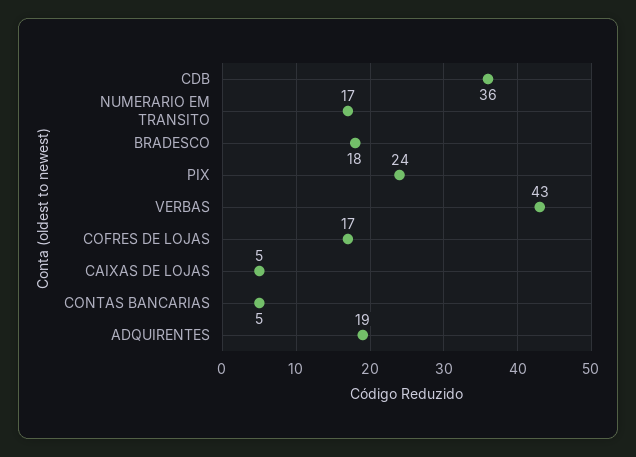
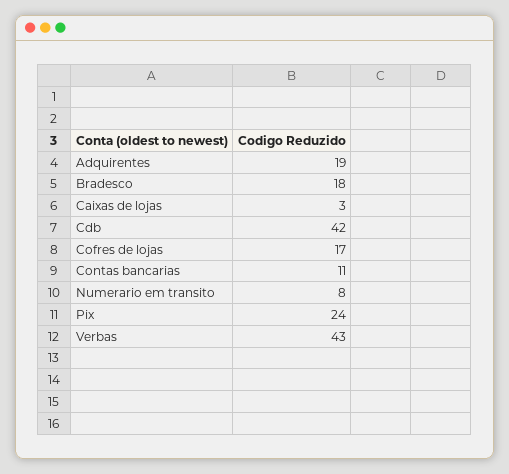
CDB: 36 -> 42
NUMERARIO EM TRANSITO: 17 -> 8
CAIXAS DE LOJAS: 5 -> 3
CONTAS BANCARIAS: 5 -> 11

